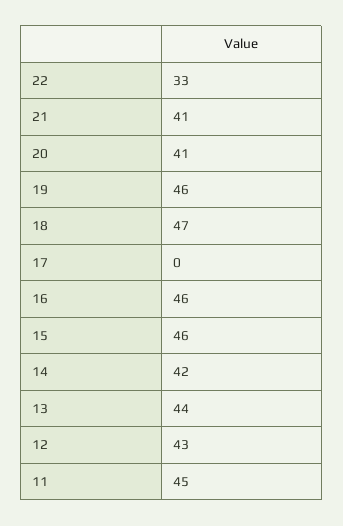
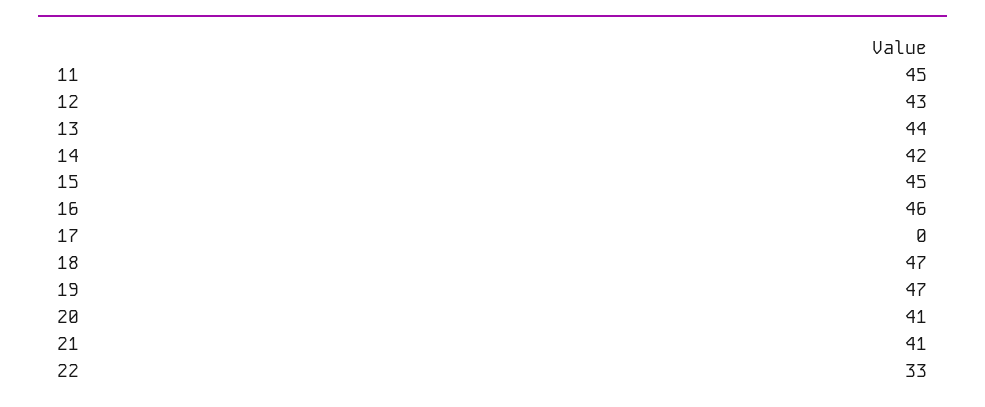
19: 46 -> 47
15: 46 -> 45

